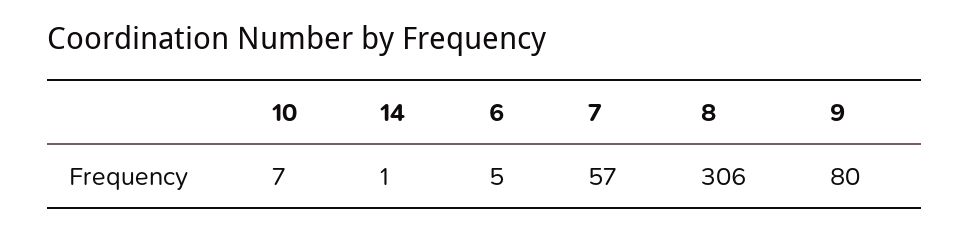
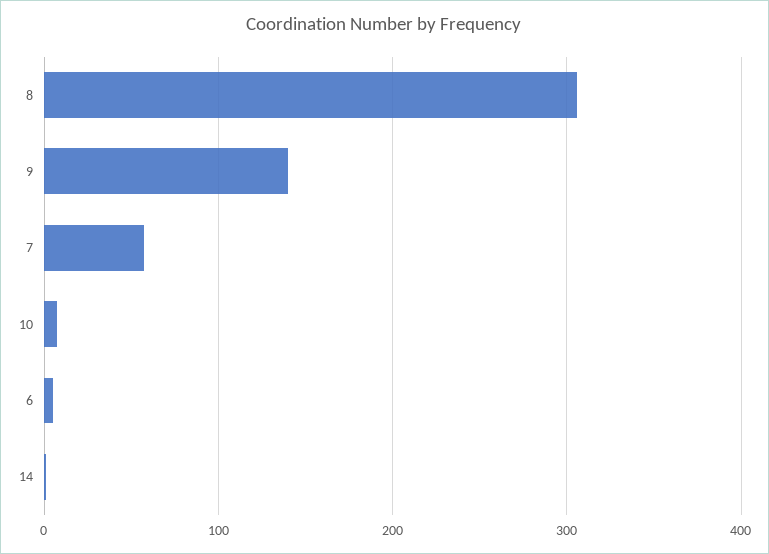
9: 80 -> 140

